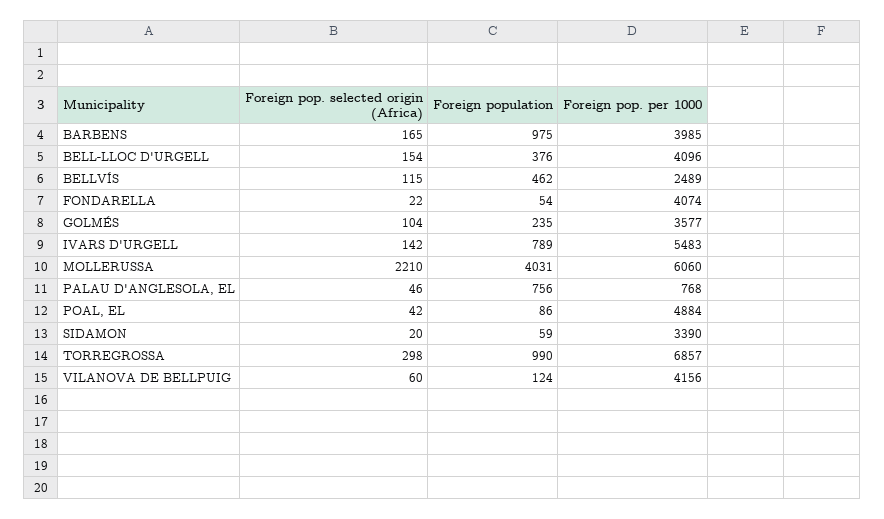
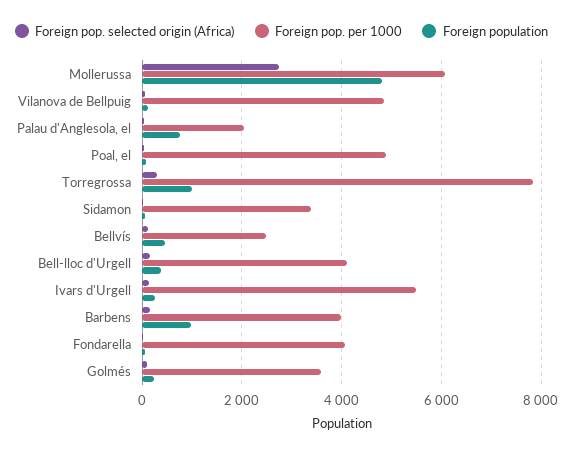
Foreign population, IVARS D'URGELL: 789 -> 200
Foreign pop. selected origin (Africa), MOLLERUSSA: 2210 -> 2800
Foreign population, MOLLERUSSA: 4031 -> 4800
Foreign pop. per 1000, PALAU D'ANGLESOLA, EL: 768 -> 2000
Foreign pop. per 1000, TORREGROSSA: 6857 -> 7800
Foreign pop. per 1000, VILANOVA DE BELLPUIG: 4156 -> 4800

